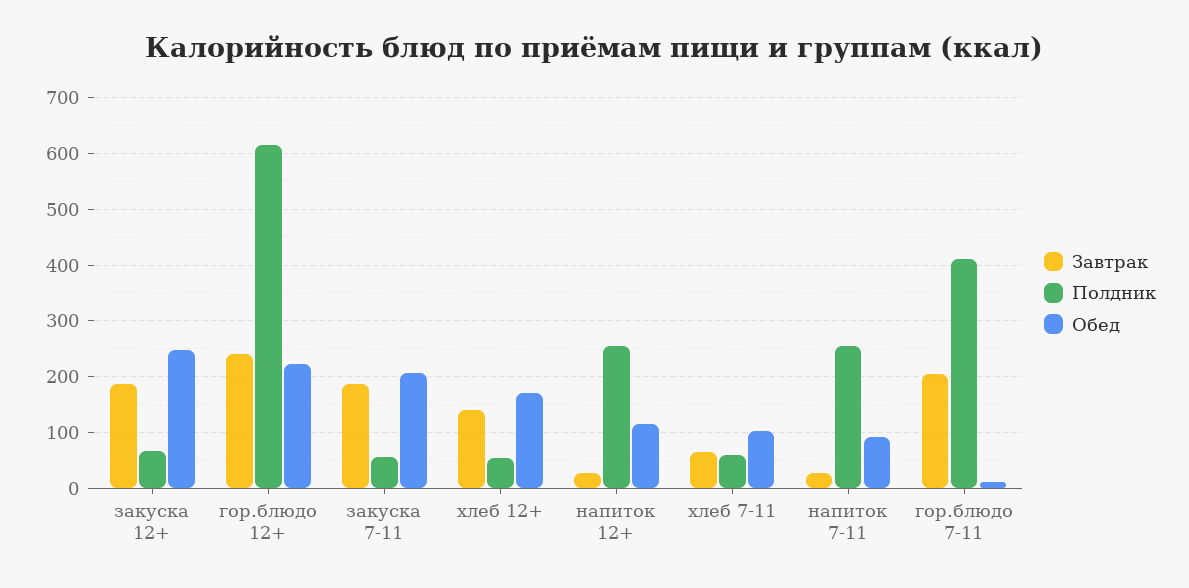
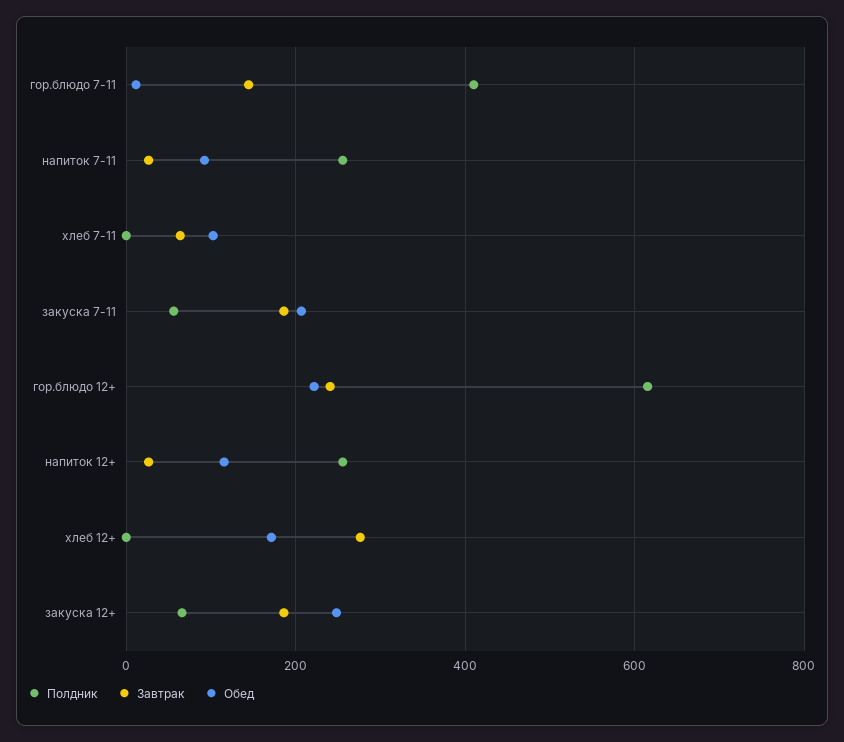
Завтрак, хлеб 12+: 140 -> 280
Полдник, хлеб 12+: 60 -> 0
Полдник, хлеб 7-11: 60 -> 0
Завтрак, гор.блюдо 7-11: 200 -> 140

